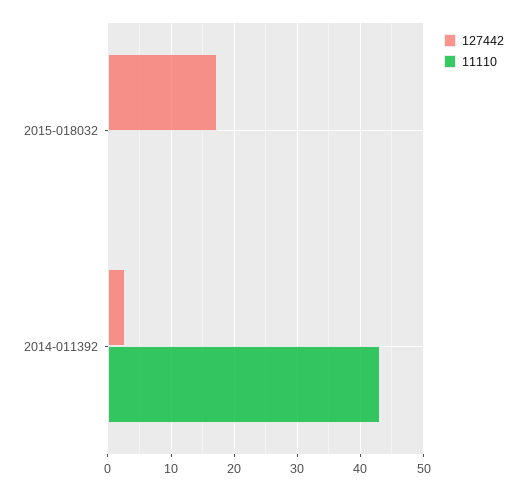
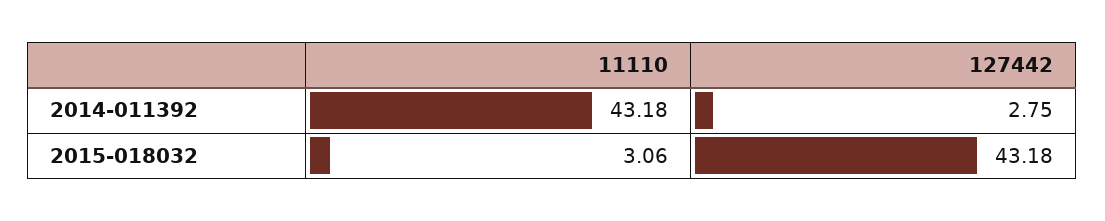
127442, 2015-018032: 17 -> 43.18
11110, 2015-018032: 0 -> 3.06

